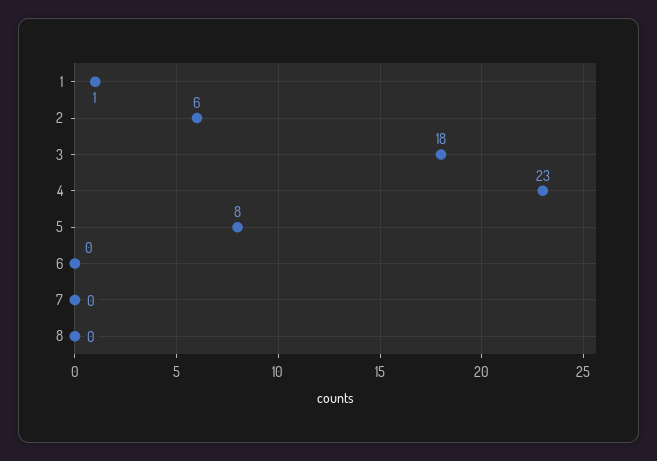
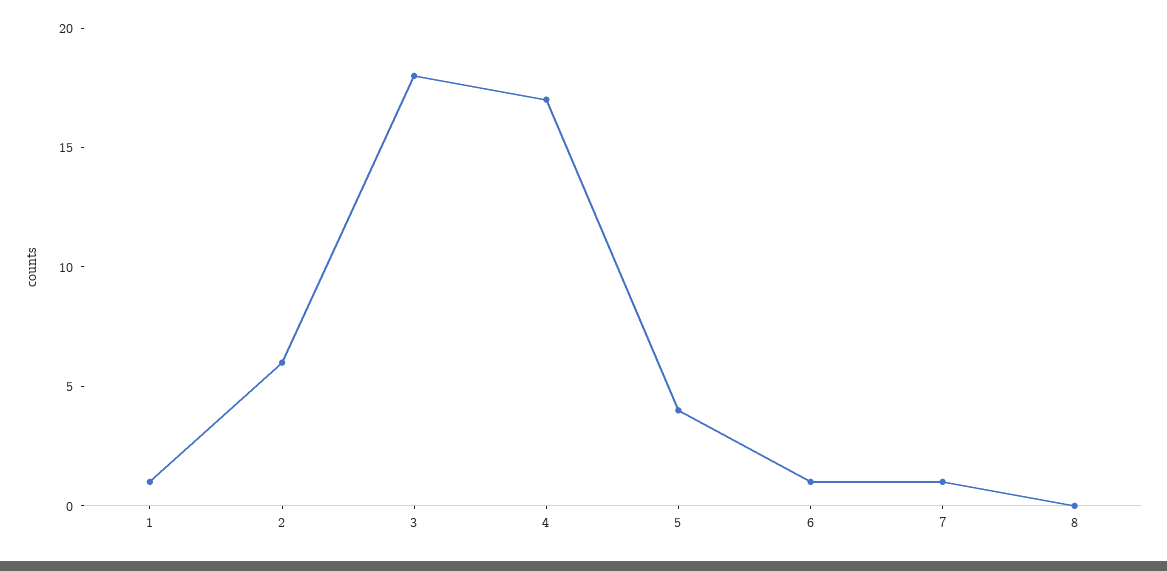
4: 23 -> 17
5: 8 -> 4
6: 0 -> 1
7: 0 -> 1

